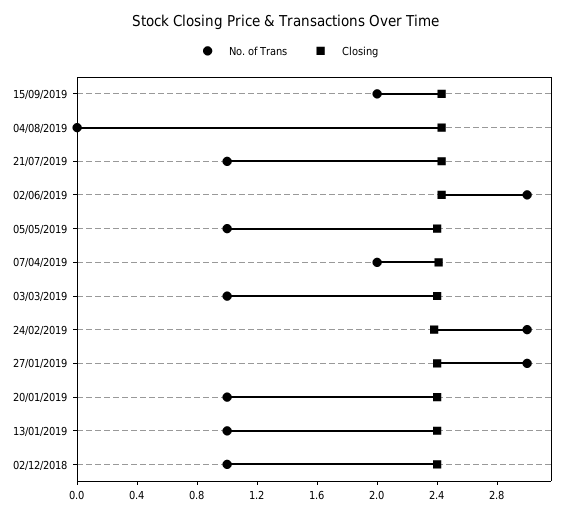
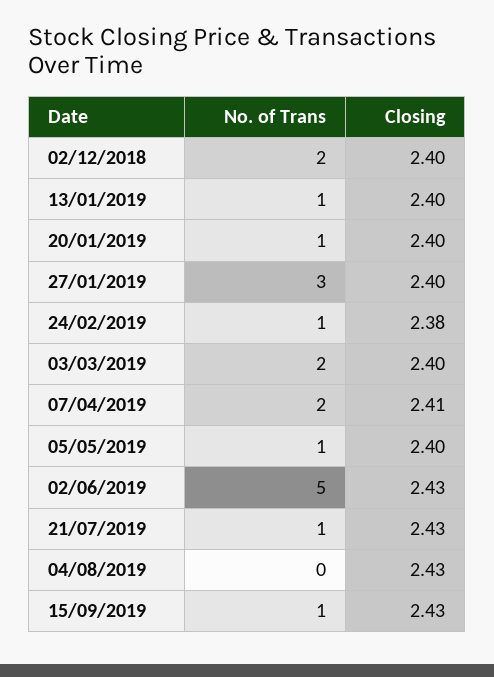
No. of Trans, 15/09/2019: 2 -> 1
No. of Trans, 02/06/2019: 3 -> 5
No. of Trans, 03/03/2019: 1 -> 2
No. of Trans, 24/02/2019: 3 -> 1
No. of Trans, 02/12/2018: 1 -> 2

